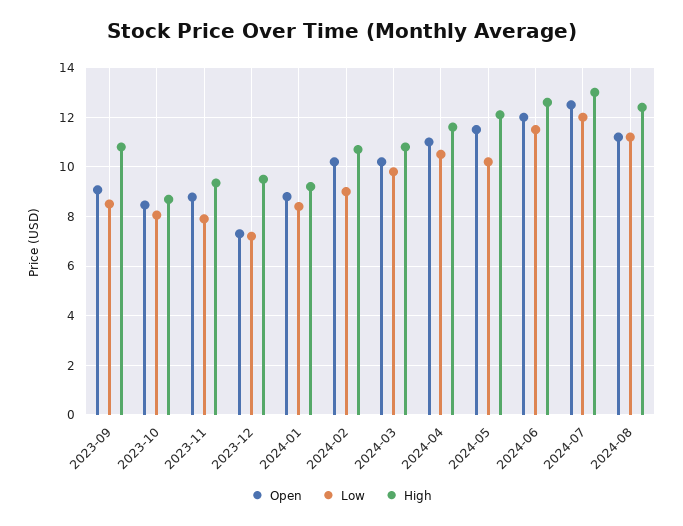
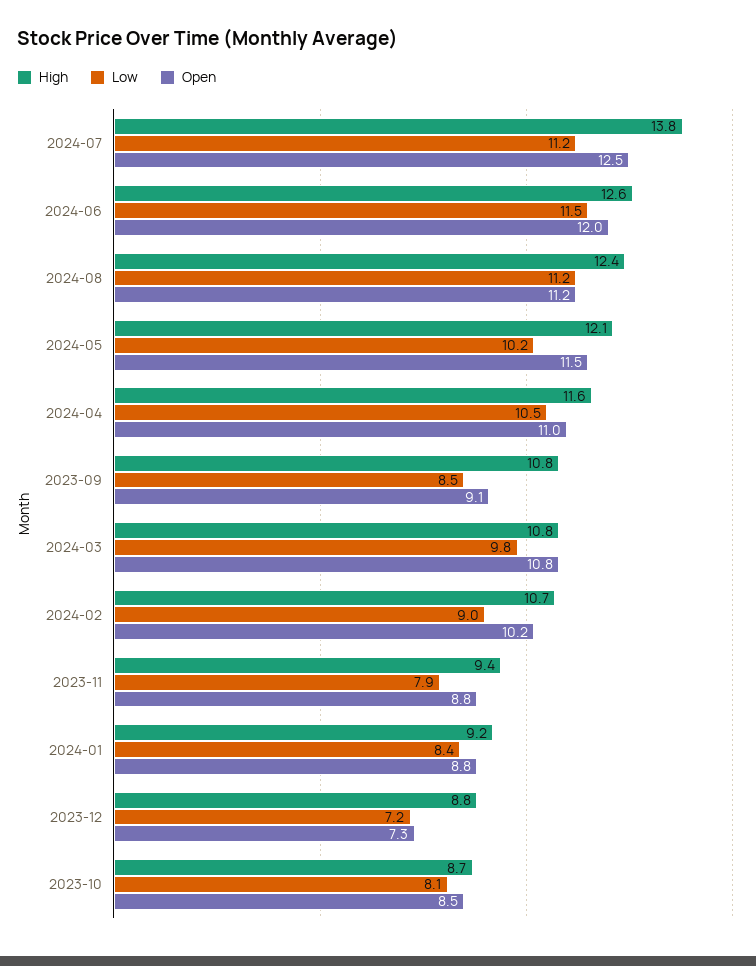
High, 2023-12: 9.5 -> 8.8
Open, 2024-03: 10.25 -> 10.8
Low, 2024-07: 12 -> 11.2
High, 2024-07: 13 -> 13.8

